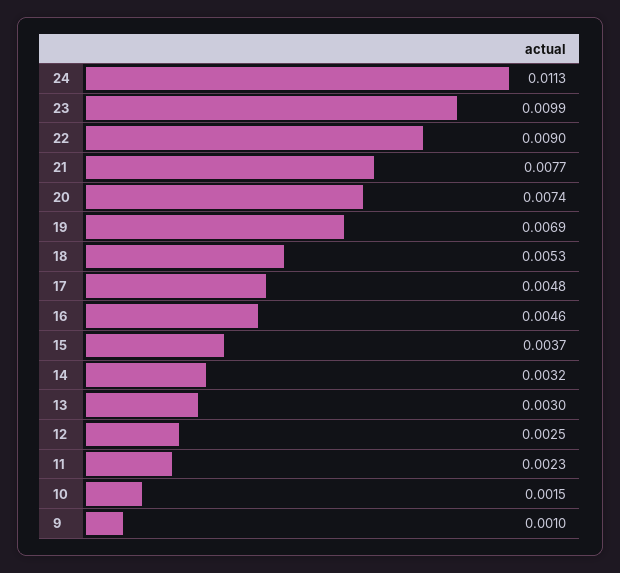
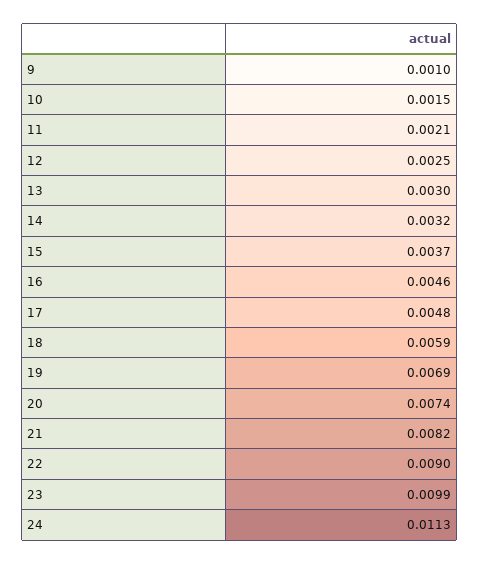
21: 0.0077 -> 0.0082
18: 0.0053 -> 0.0059
11: 0.0023 -> 0.0021

